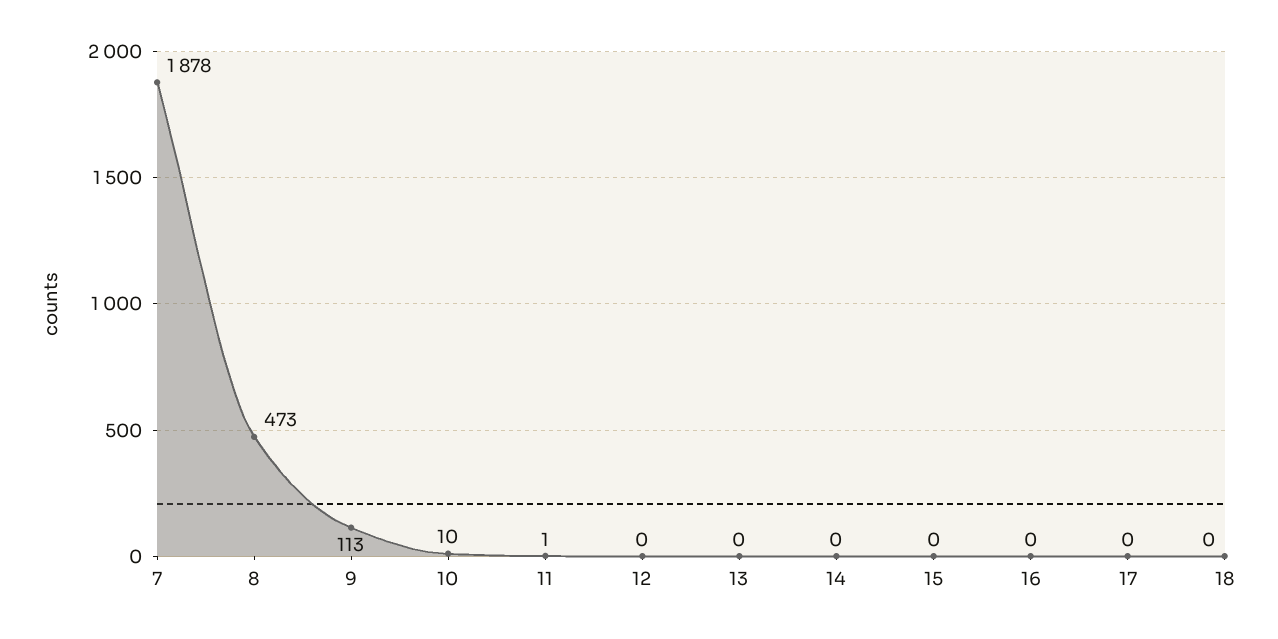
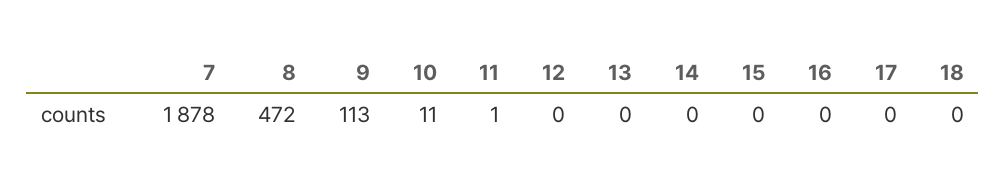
8: 473 -> 472
10: 10 -> 11

